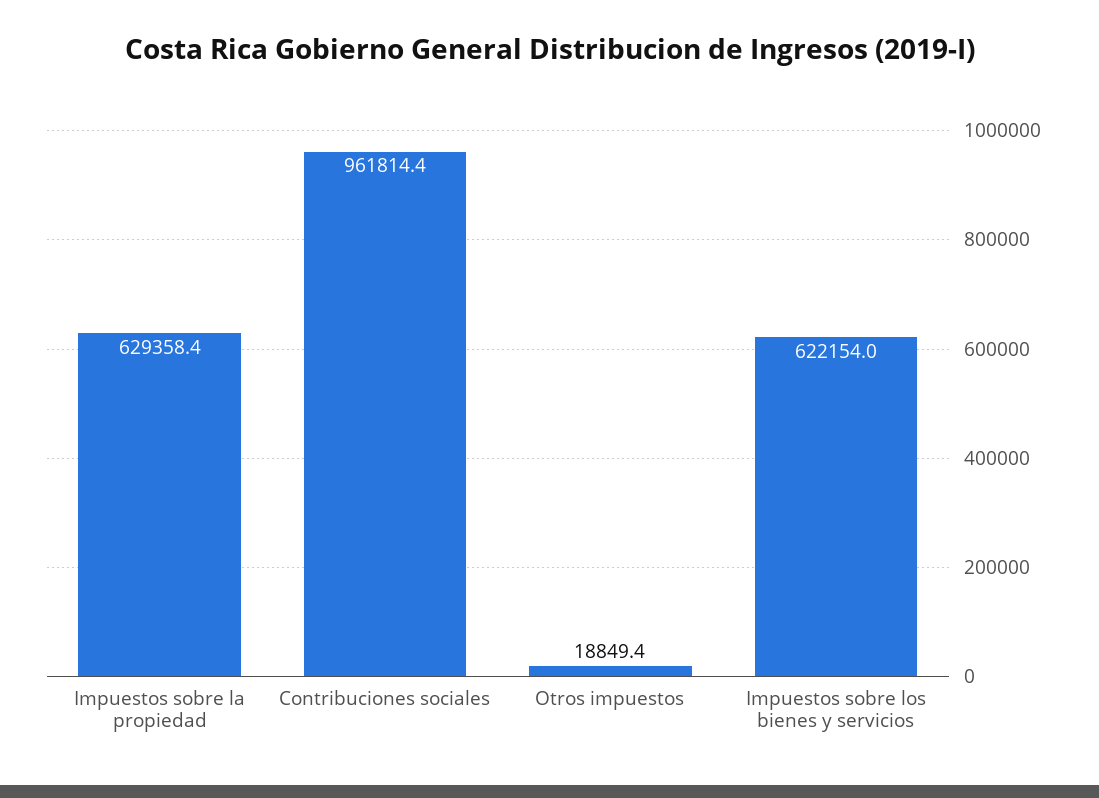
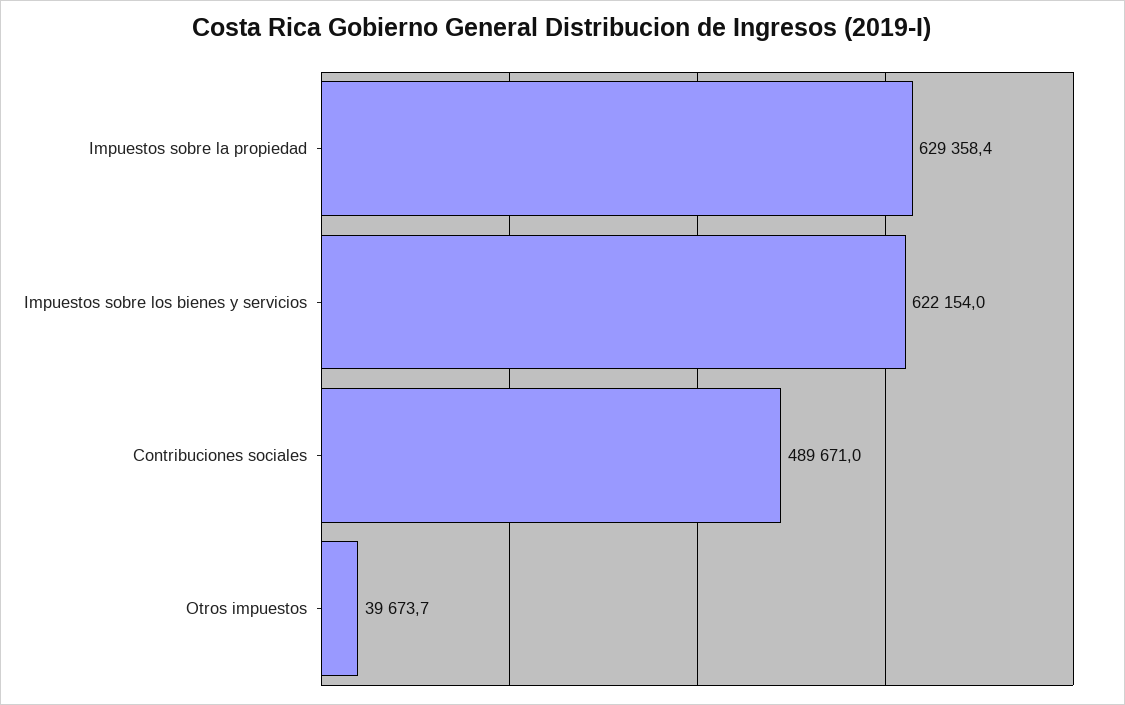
Contribuciones sociales: 961814.4 -> 489671
Otros impuestos: 18849.4 -> 39673.7

